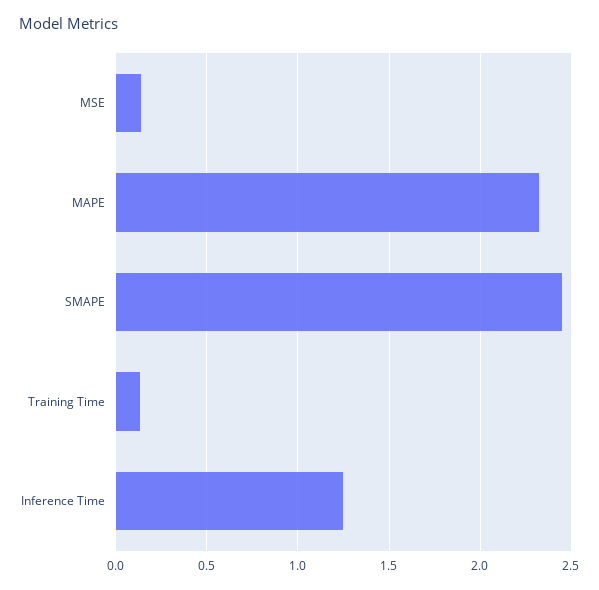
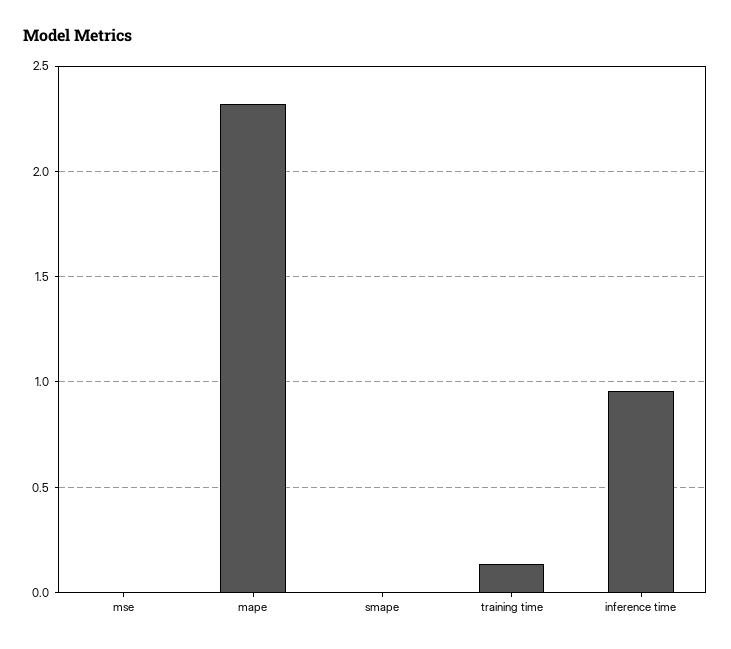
MSE: 0.15 -> 0
SMAPE: 2.45 -> 0
Inference Time: 1.25 -> 0.95

